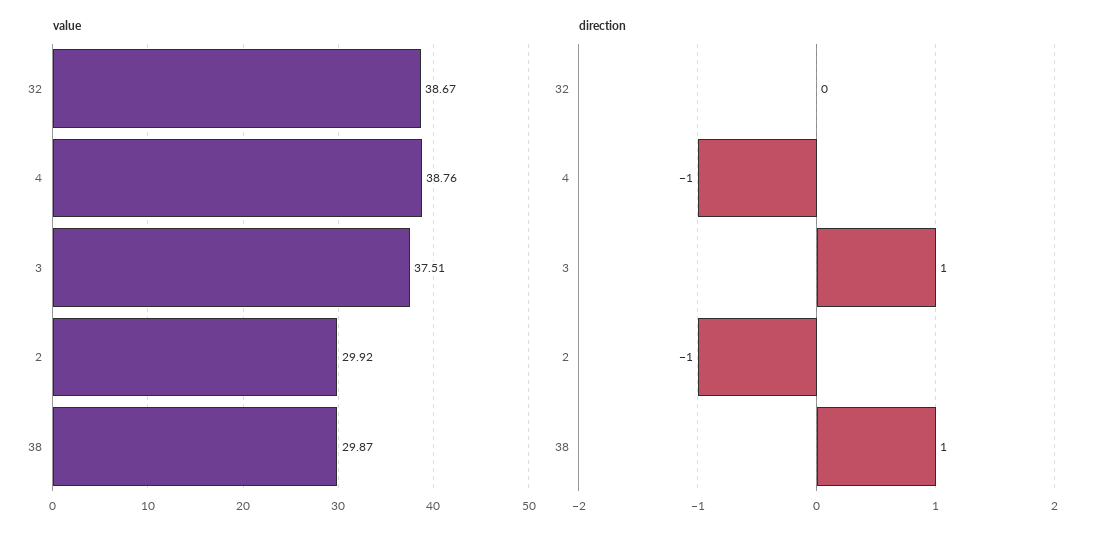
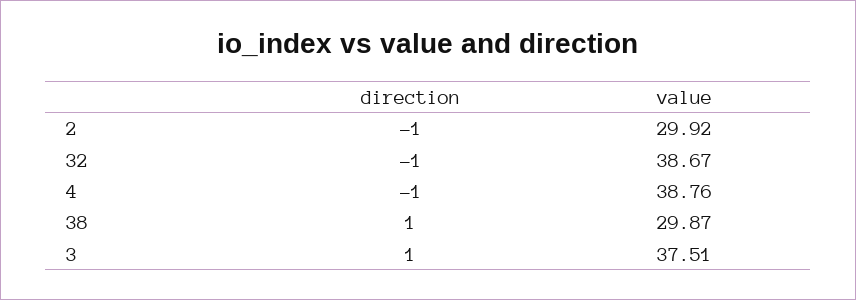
direction, 32: 0 -> -1

